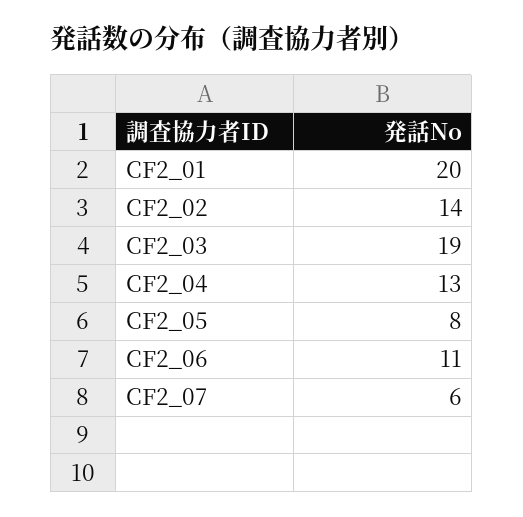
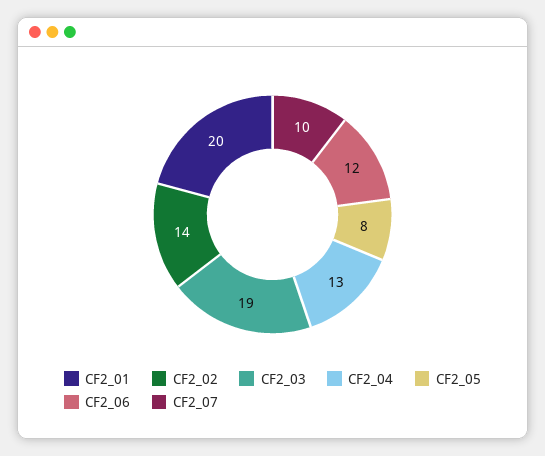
CF2_06: 11 -> 12
CF2_07: 6 -> 10

